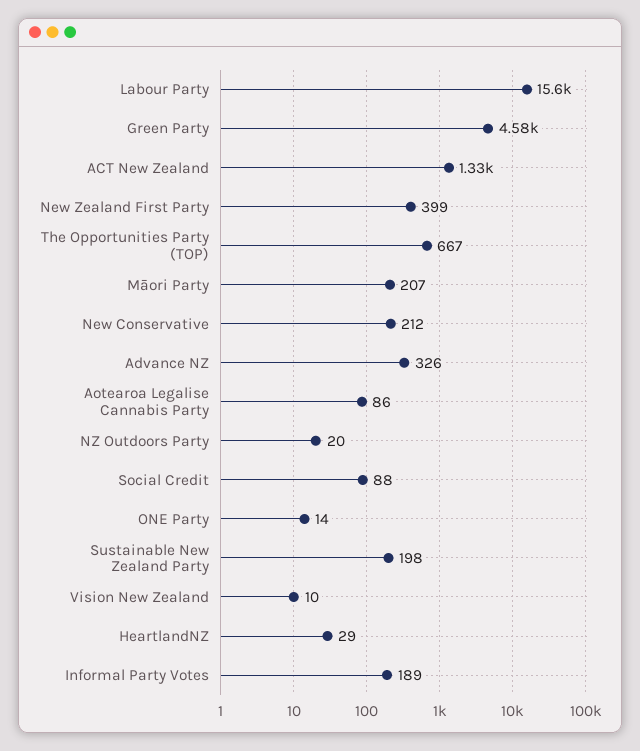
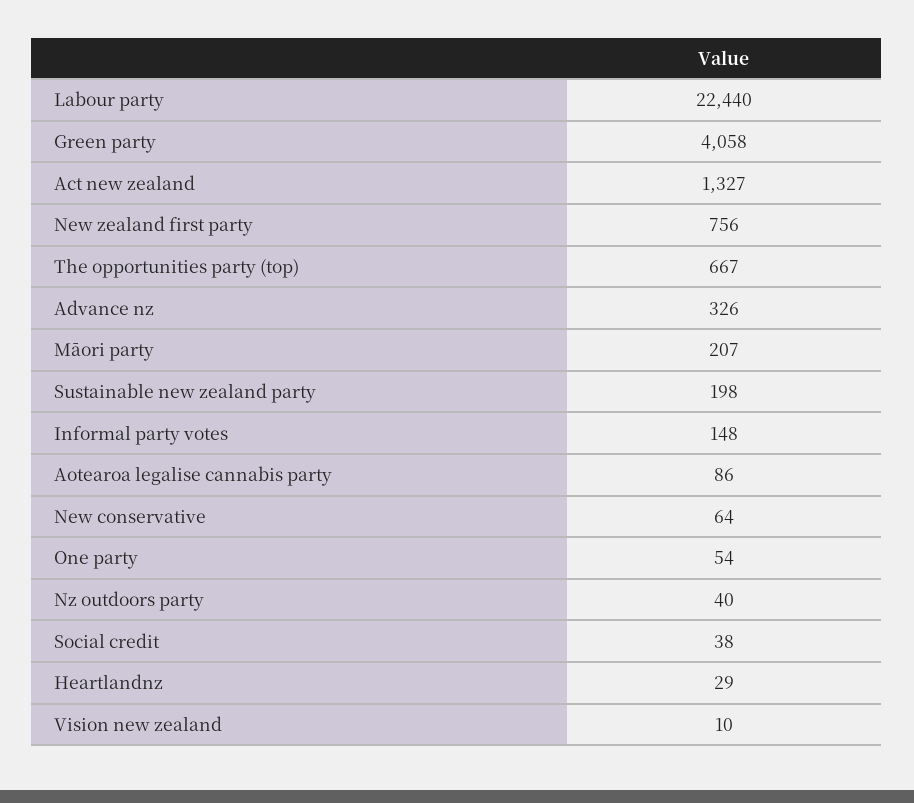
Labour Party: 15600 -> 22440
Green Party: 4580 -> 4058
New Zealand First Party: 399 -> 756
New Conservative: 212 -> 64
NZ Outdoors Party: 20 -> 40
Social Credit: 88 -> 38
ONE Party: 14 -> 54
Informal Party Votes: 189 -> 148

